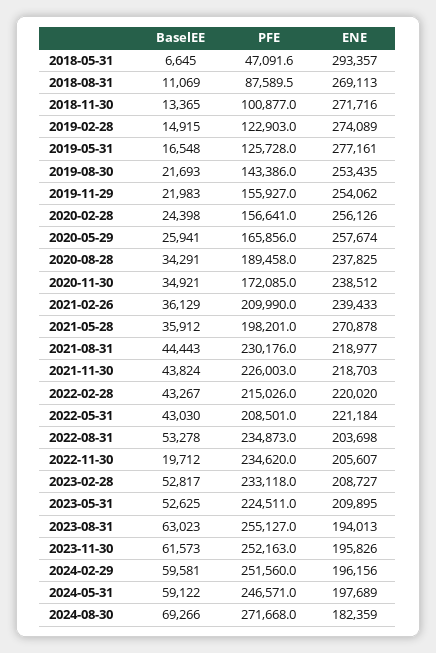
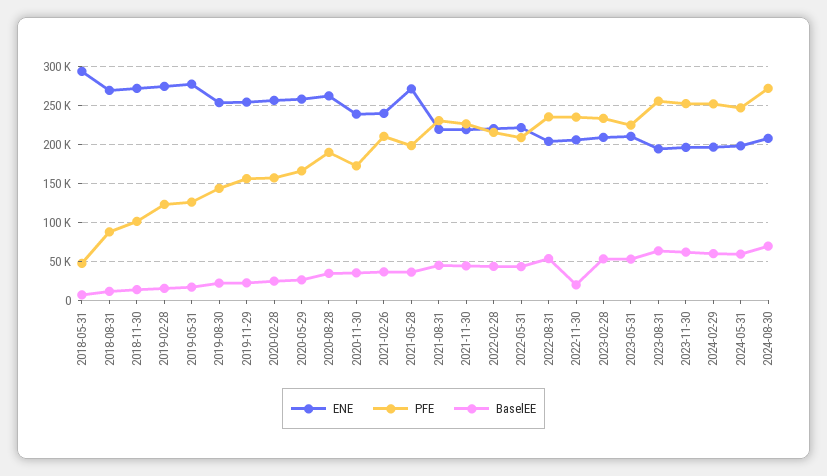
ENE, 2020-08-28: 237825 -> 260000
ENE, 2024-08-30: 182359 -> 210000

